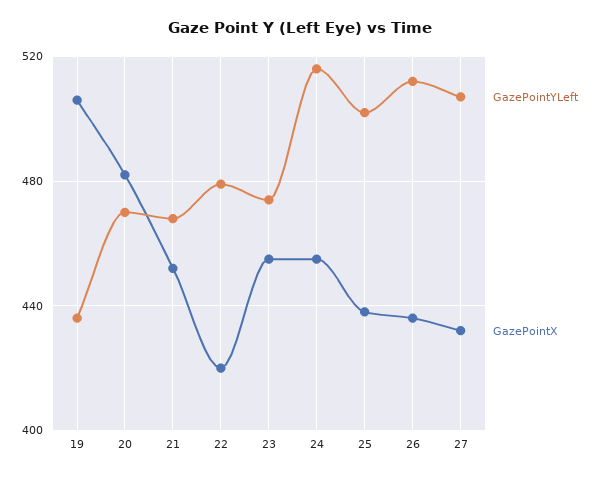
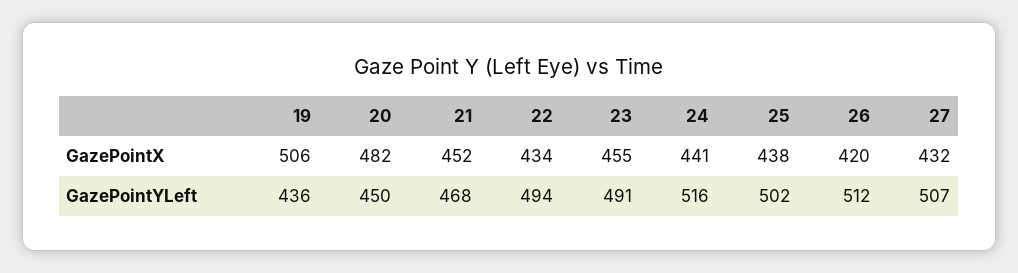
GazePointYLeft, 20: 470 -> 450
GazePointYLeft, 22: 480 -> 494
GazePointX, 22: 420 -> 434
GazePointYLeft, 23: 475 -> 491
GazePointX, 24: 455 -> 441
GazePointX, 26: 435 -> 420

